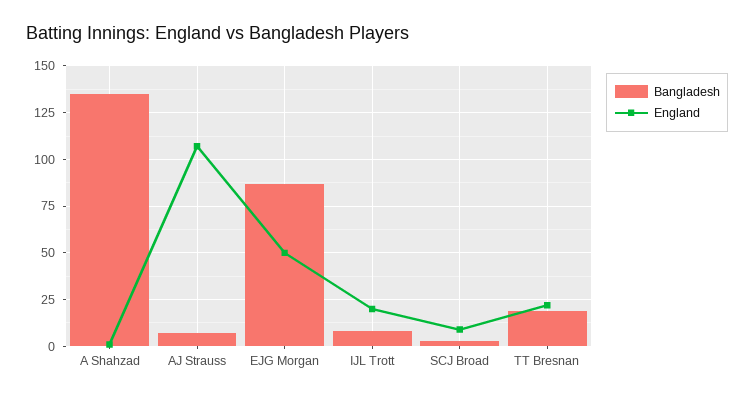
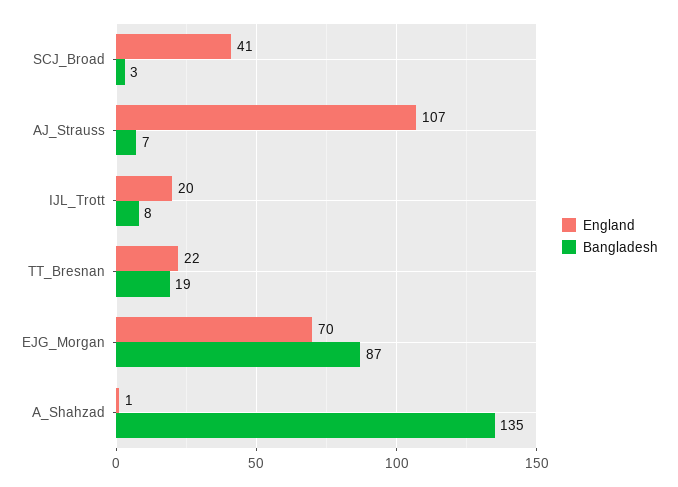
England, EJG Morgan: 50 -> 70
England, SCJ Broad: 10 -> 41

